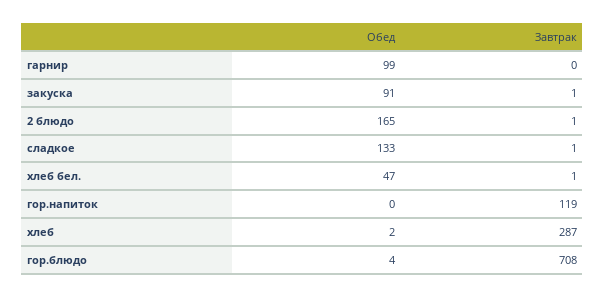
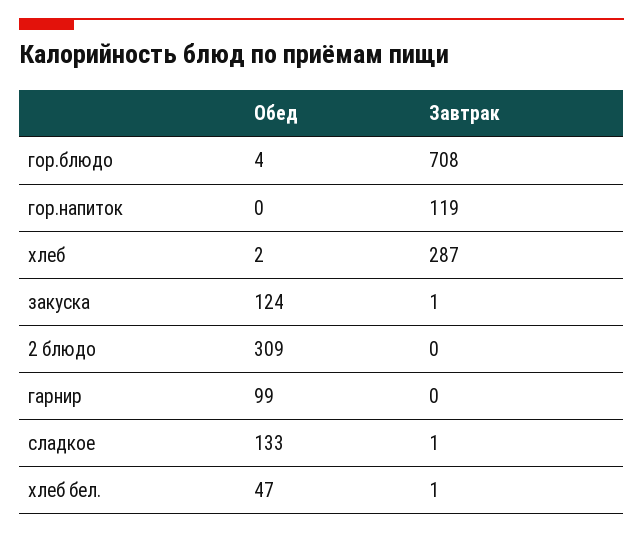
Обед, закуска: 91 -> 124
Обед, 2 блюдо: 165 -> 309
Завтрак, 2 блюдо: 1 -> 0

